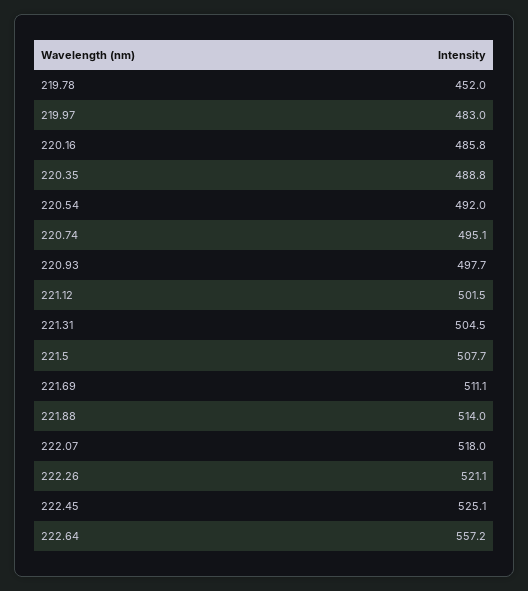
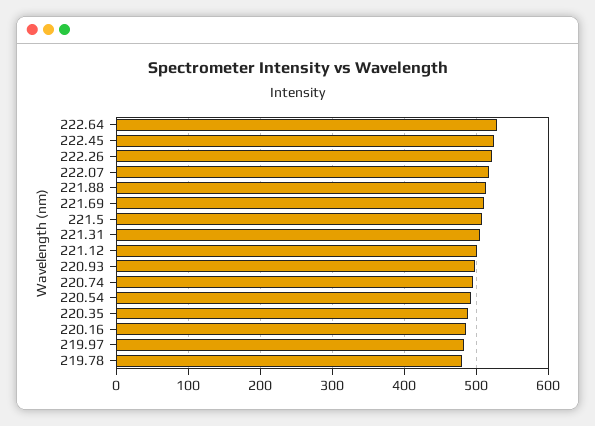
219.78: 452 -> 480
222.64: 557.2 -> 530

